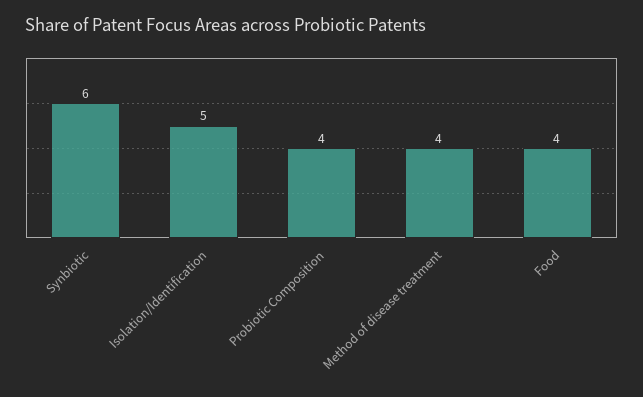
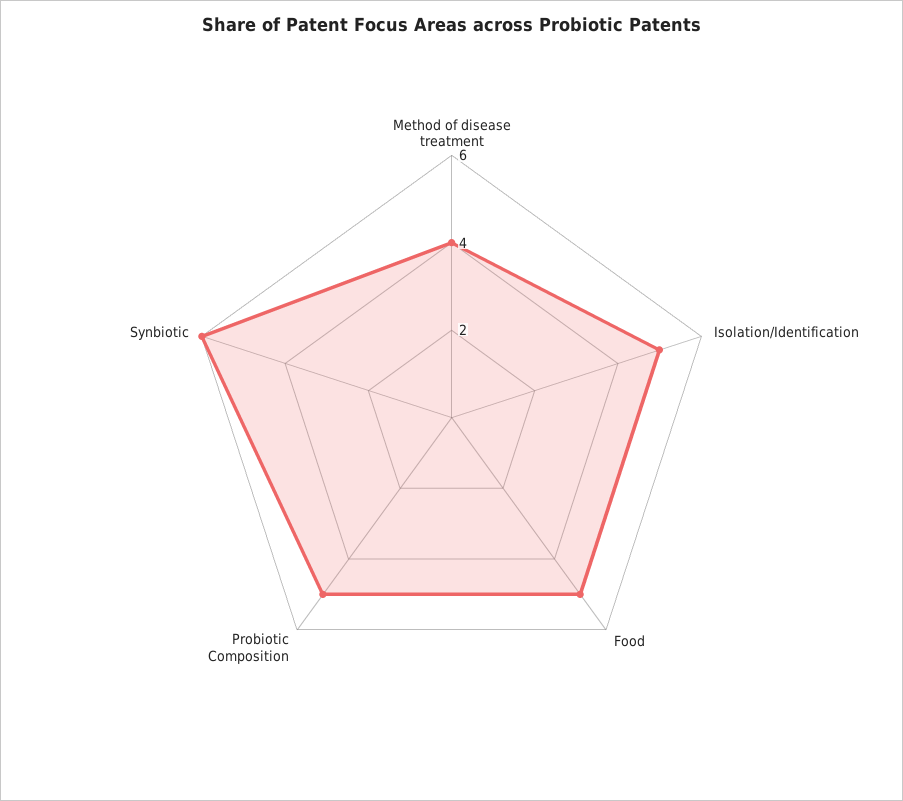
Probiotic Composition: 4 -> 5
Food: 4 -> 5

